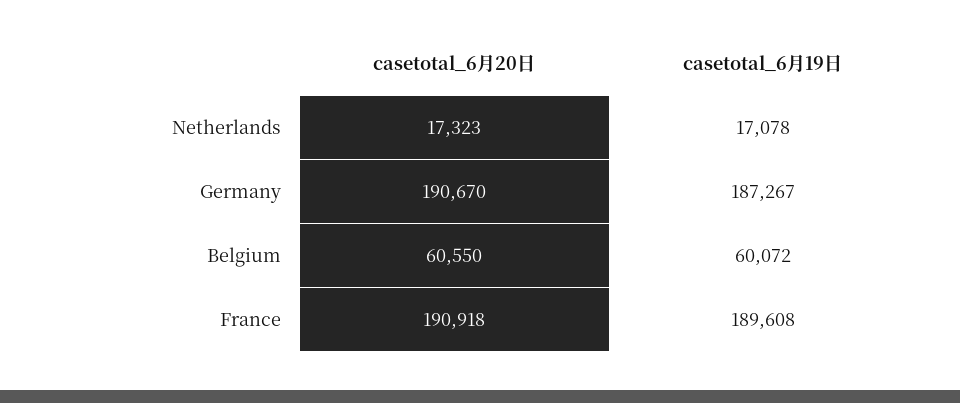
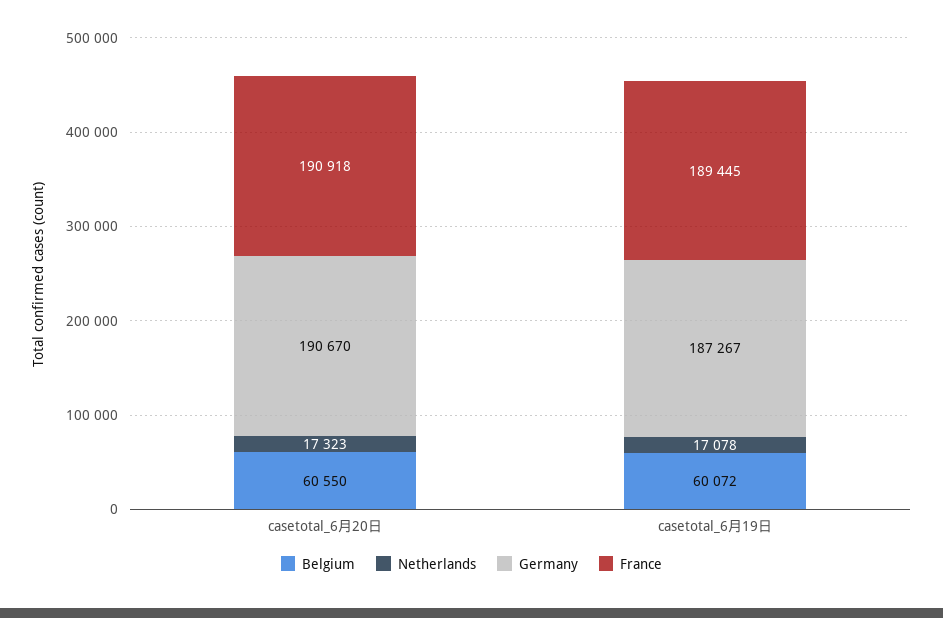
France, casetotal_6月19日: 189608 -> 189445

